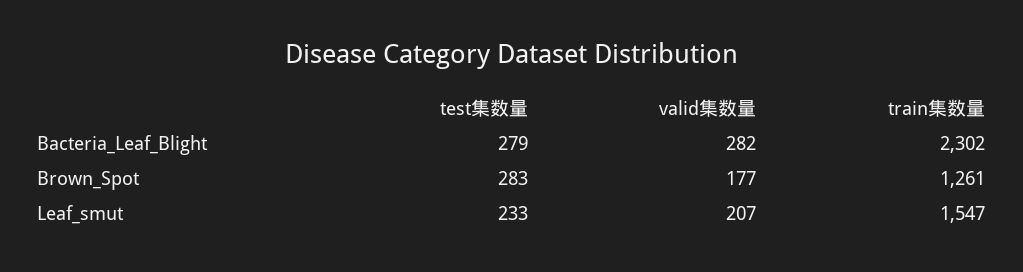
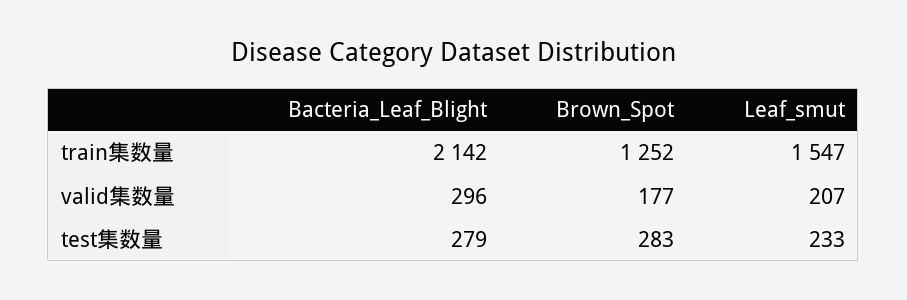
valid集数量, Bacteria_Leaf_Blight: 282 -> 296
train集数量, Bacteria_Leaf_Blight: 2302 -> 2142
train集数量, Brown_Spot: 1261 -> 1252

